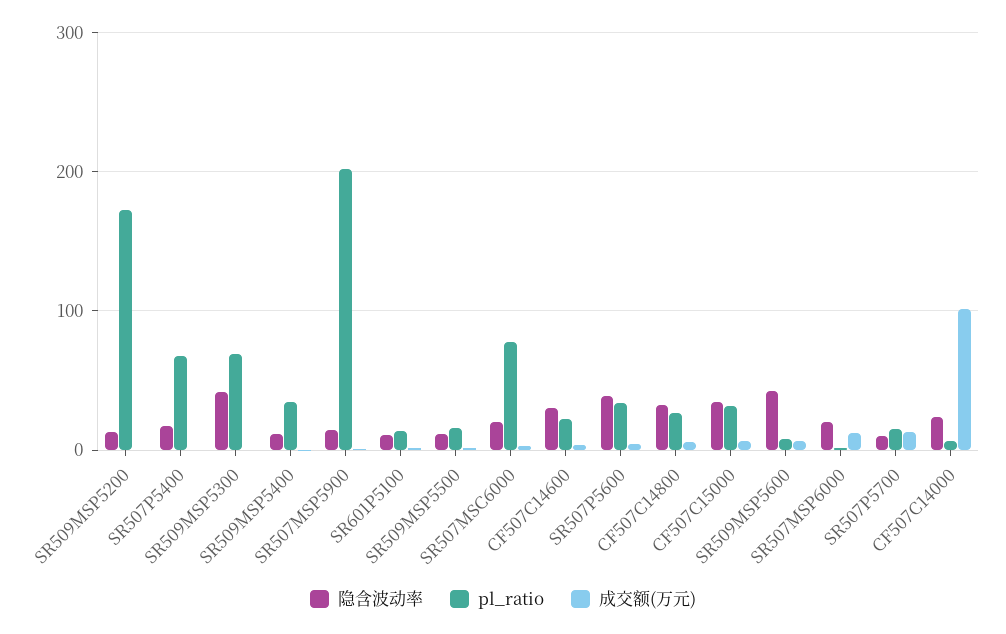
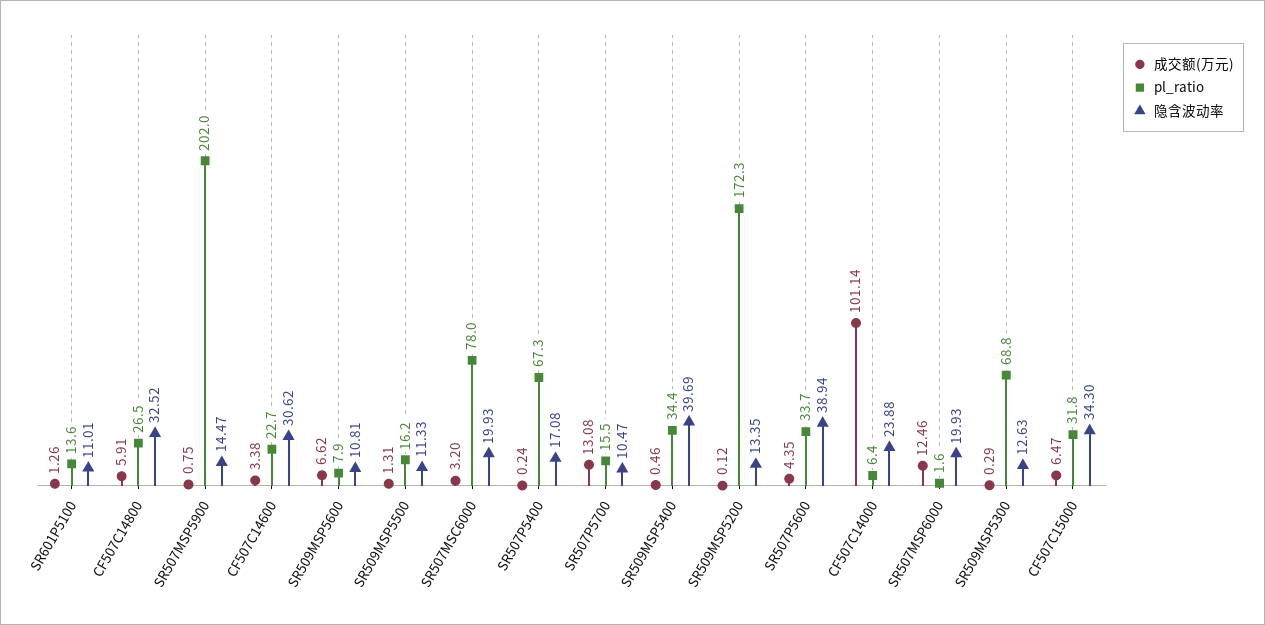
隐含波动率, SR509MSP5300: 40 -> 12.63
隐含波动率, SR509MSP5400: 10 -> 39.69
隐含波动率, SR509MSP5600: 40 -> 10.81

